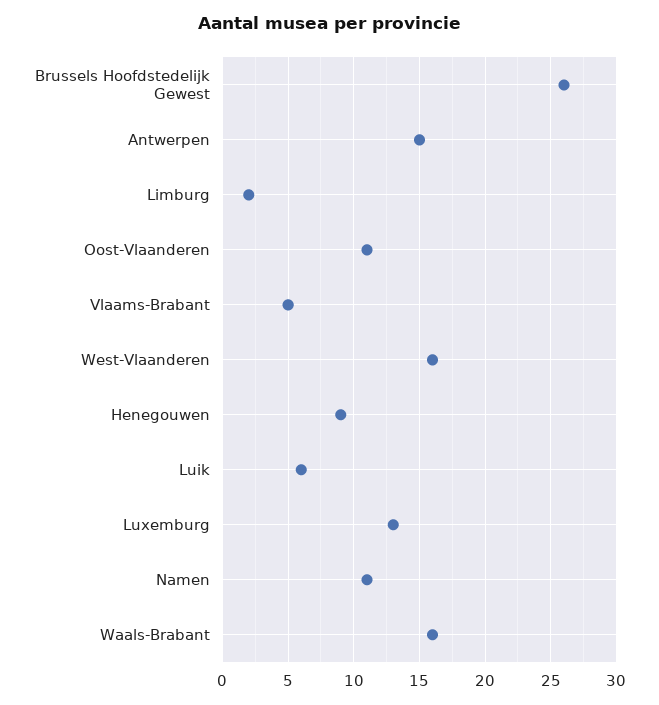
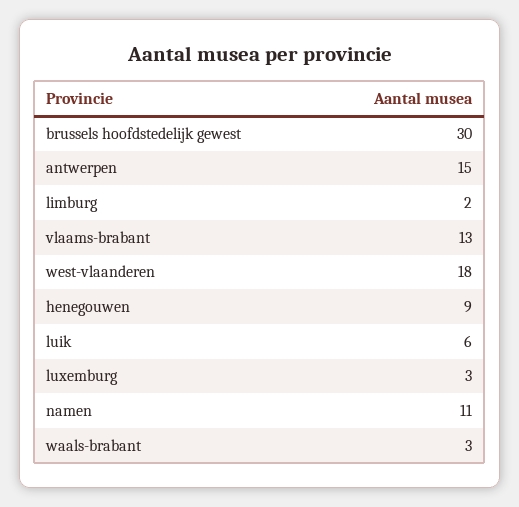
Brussels Hoofdstedelijk Gewest: 26 -> 30
Oost-Vlaanderen: 11 -> none
Vlaams-Brabant: 5 -> 13
West-Vlaanderen: 16 -> 18
Luxemburg: 13 -> 3
Waals-Brabant: 16 -> 3

